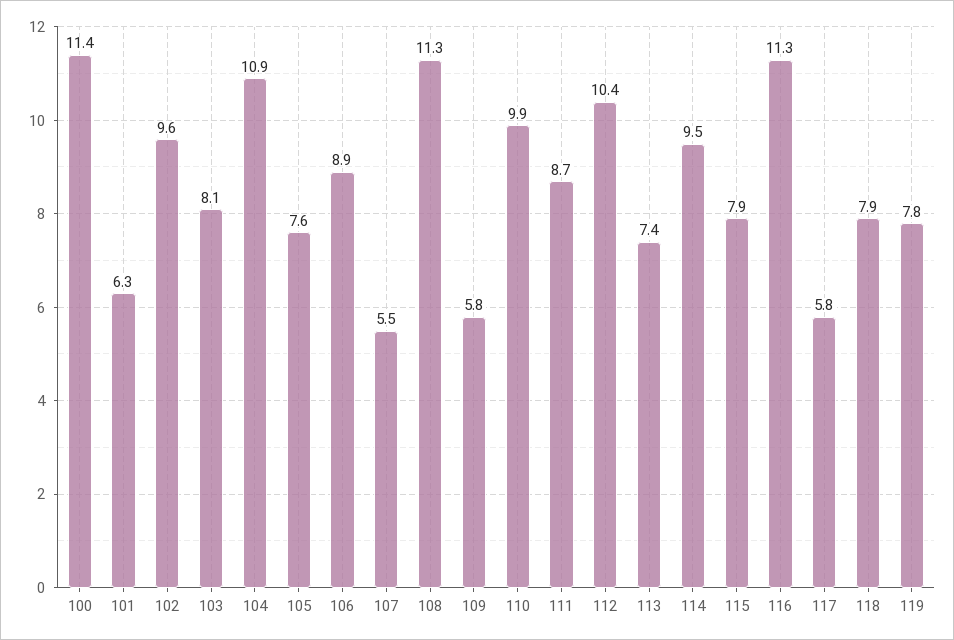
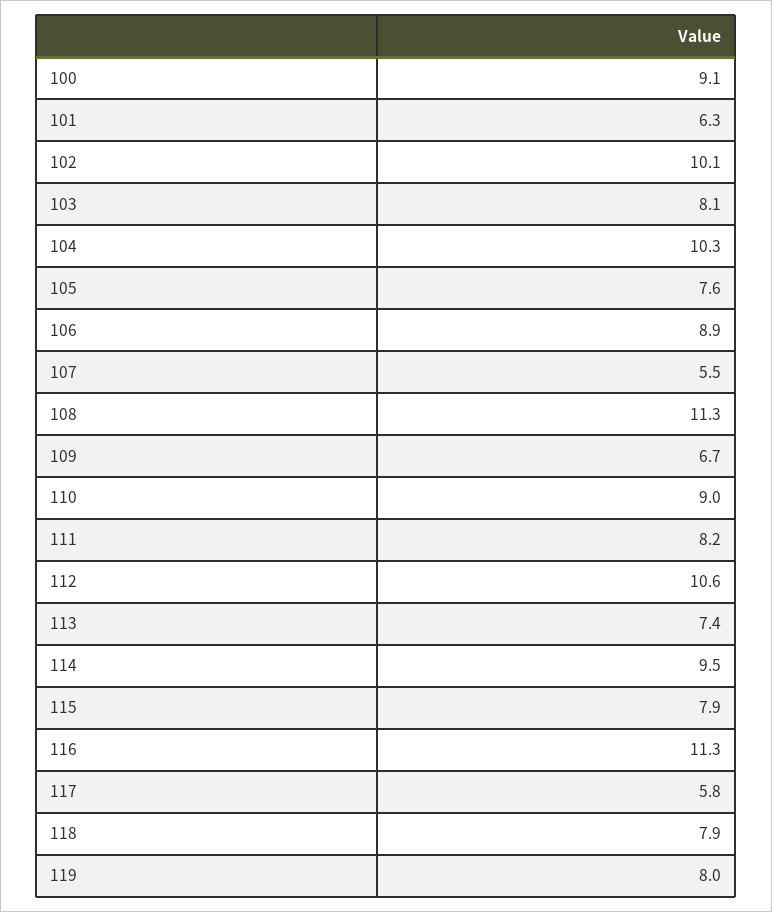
100: 11.4 -> 9.1
102: 9.6 -> 10.1
104: 10.9 -> 10.3
109: 5.8 -> 6.7
110: 9.9 -> 9
111: 8.7 -> 8.2
112: 10.4 -> 10.6
119: 7.8 -> 8

